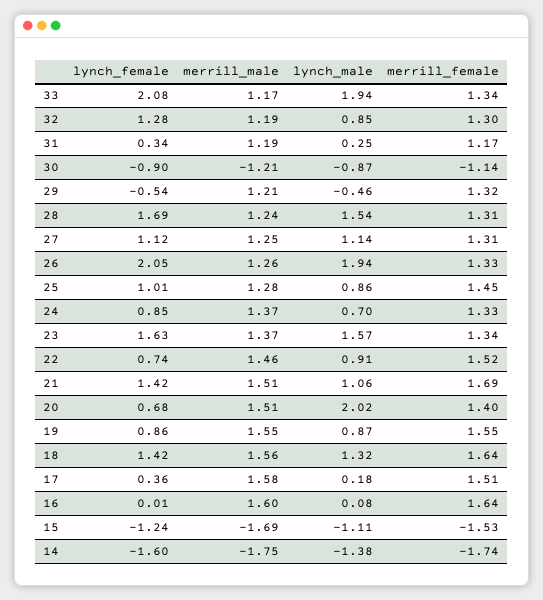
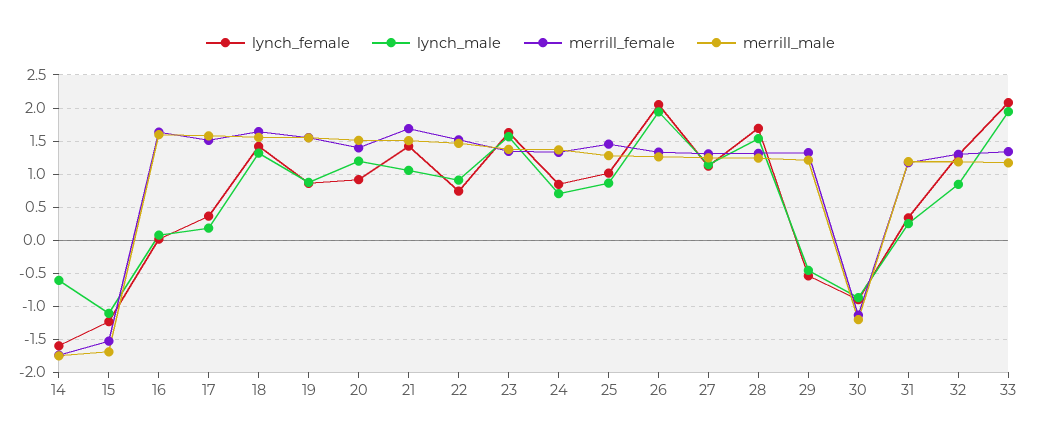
lynch_female, 20: 0.68 -> 0.9
lynch_male, 20: 2.02 -> 1.2
lynch_male, 14: -1.38 -> -0.6

